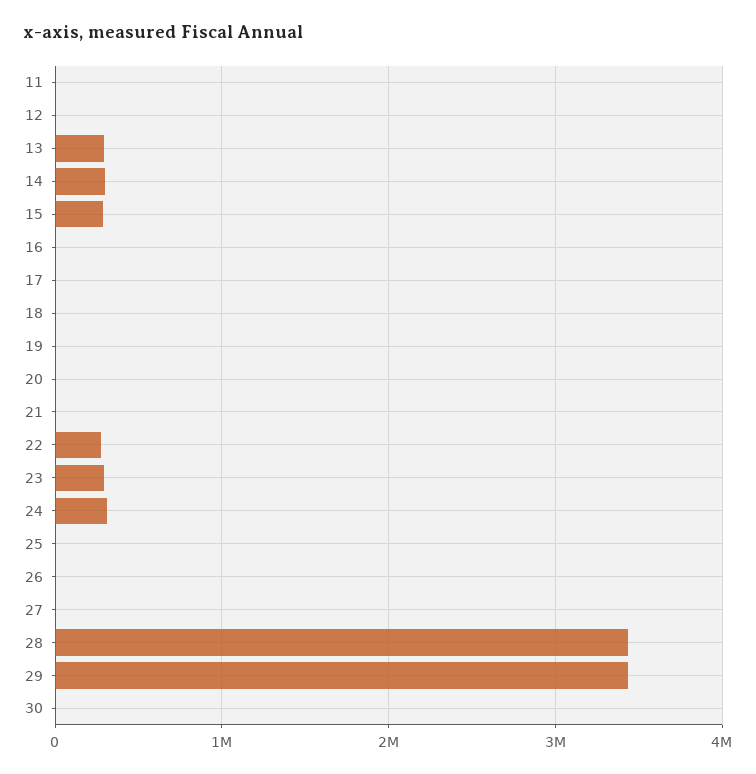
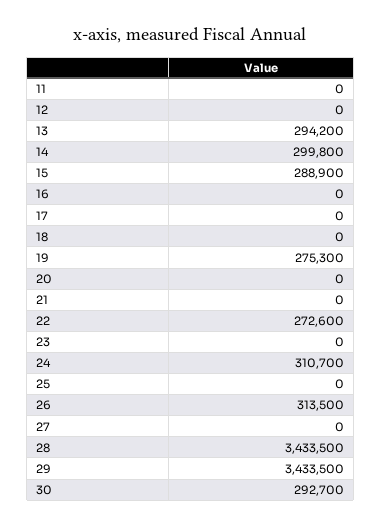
19: 0 -> 275300
23: 300000 -> 0
26: 0 -> 313500
30: 0 -> 292700

